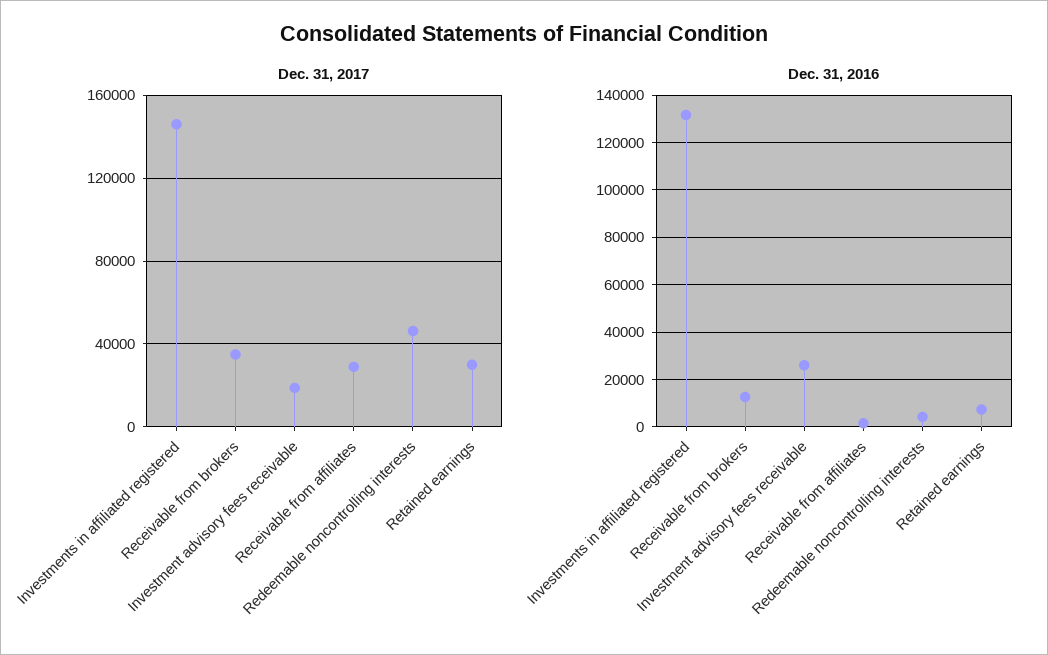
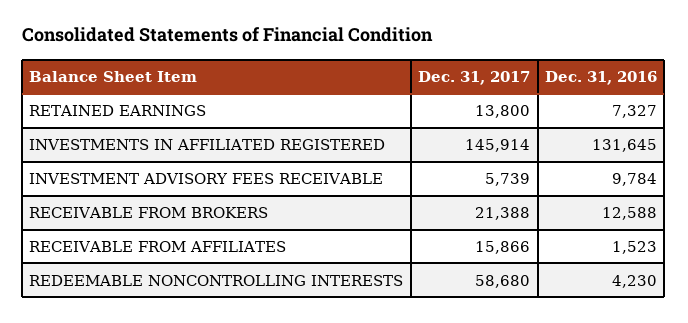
Dec. 31, 2017, Receivable from brokers: 35000 -> 21388
Dec. 31, 2017, Investment advisory fees receivable: 20000 -> 5739
Dec. 31, 2017, Receivable from affiliates: 30000 -> 15866
Dec. 31, 2017, Redeemable noncontrolling interests: 45000 -> 58680
Dec. 31, 2017, Retained earnings: 30000 -> 13800
Dec. 31, 2016, Investment advisory fees receivable: 25000 -> 9784

